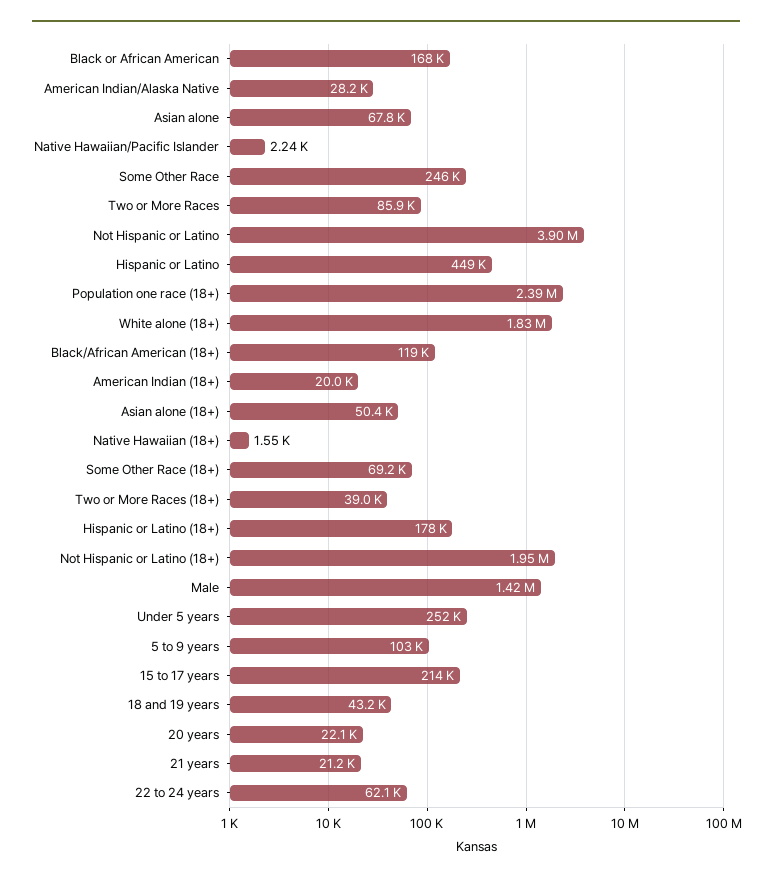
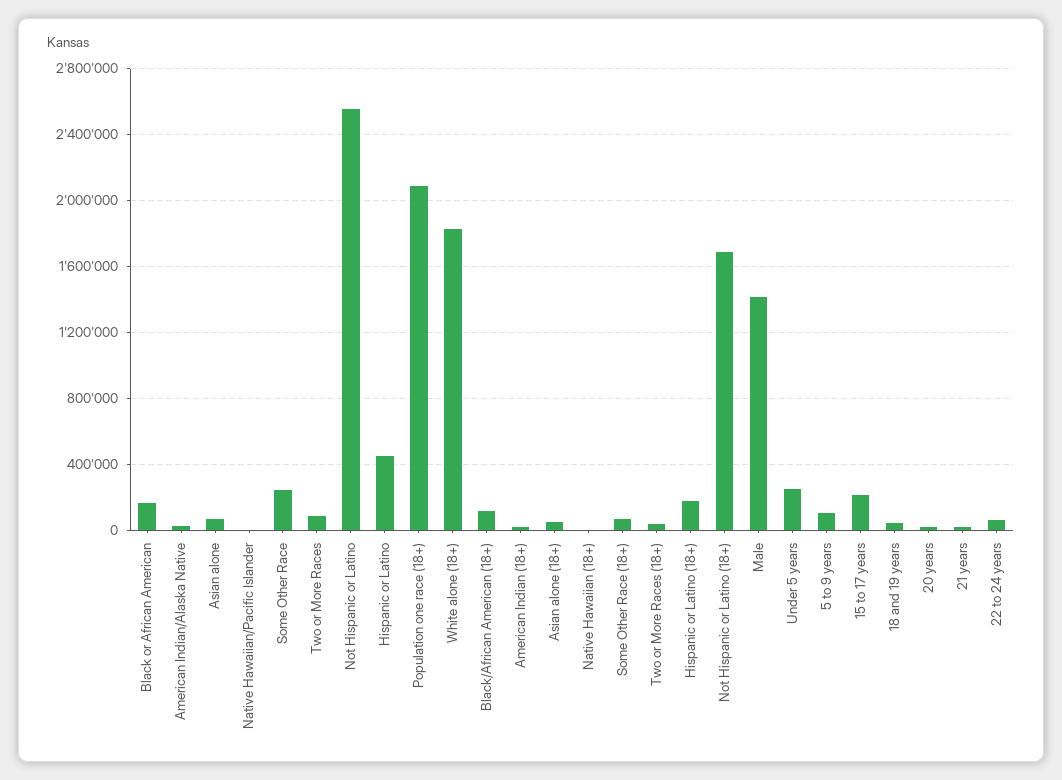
Not Hispanic or Latino: 3900000 -> 2550000
Population one race (18+): 2390000 -> 2100000
Not Hispanic or Latino (18+): 1950000 -> 1700000

